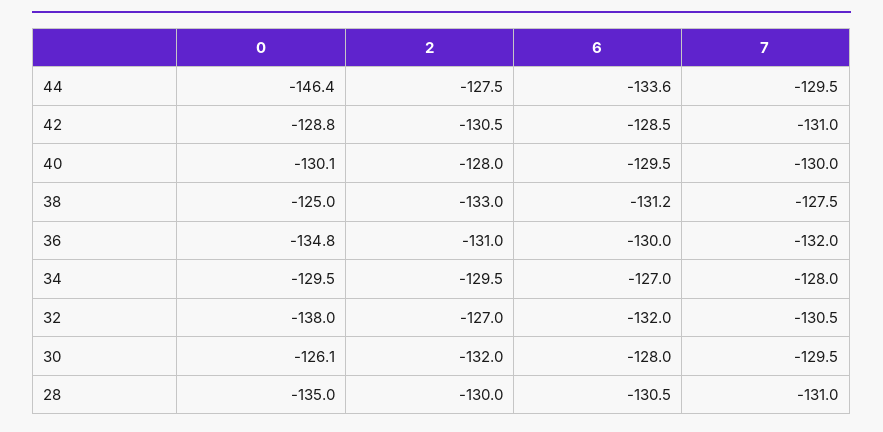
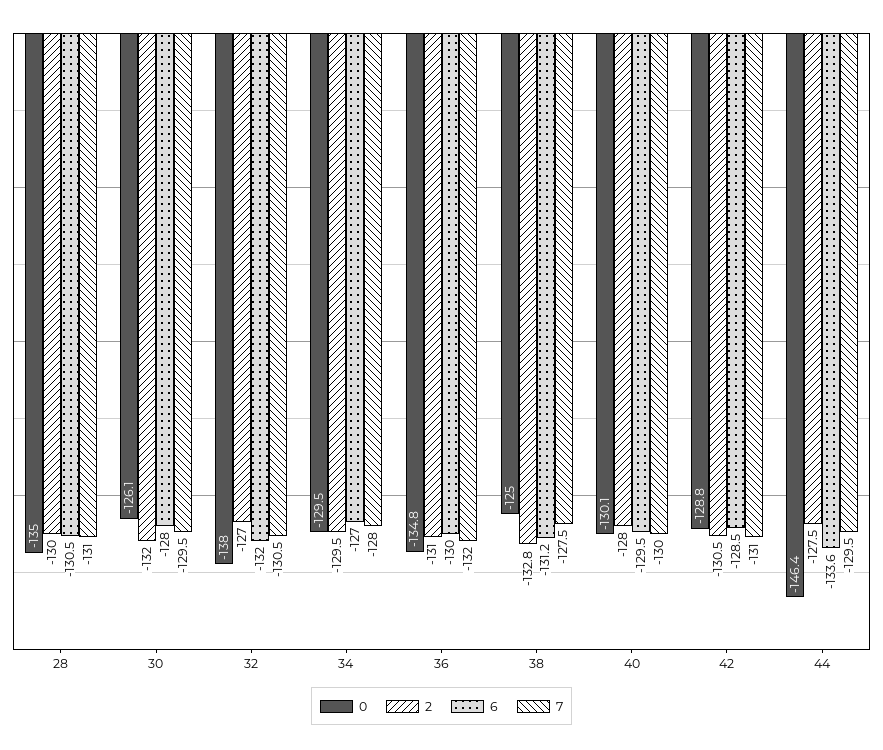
2, 38: -133 -> -132.8

